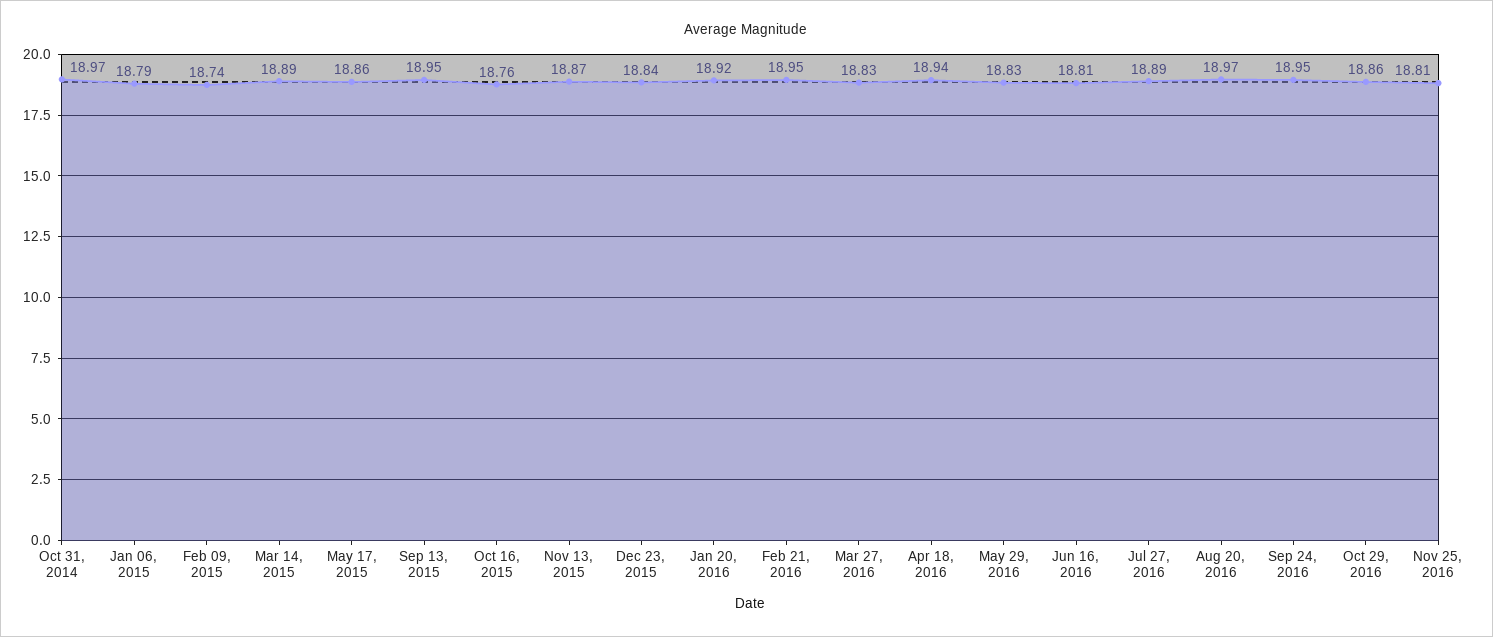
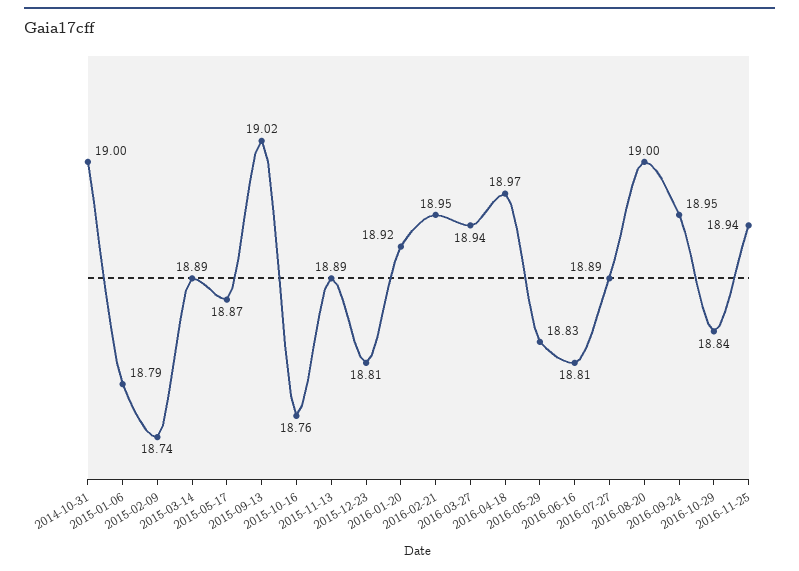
Oct 31, 2014: 18.97 -> 19
May 17, 2015: 18.86 -> 18.87
Sep 13, 2015: 18.95 -> 19.02
Nov 13, 2015: 18.87 -> 18.89
Dec 23, 2015: 18.84 -> 18.81
Mar 27, 2016: 18.83 -> 18.94
Apr 18, 2016: 18.94 -> 18.97
Aug 20, 2016: 18.97 -> 19
Oct 29, 2016: 18.86 -> 18.84
Nov 25, 2016: 18.81 -> 18.94

